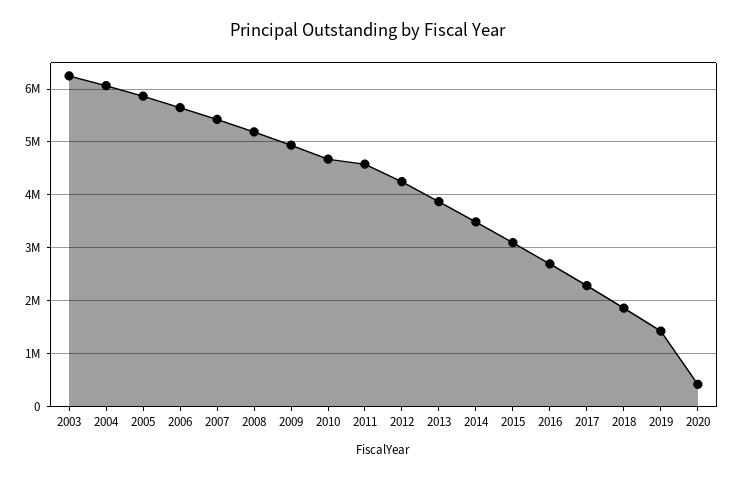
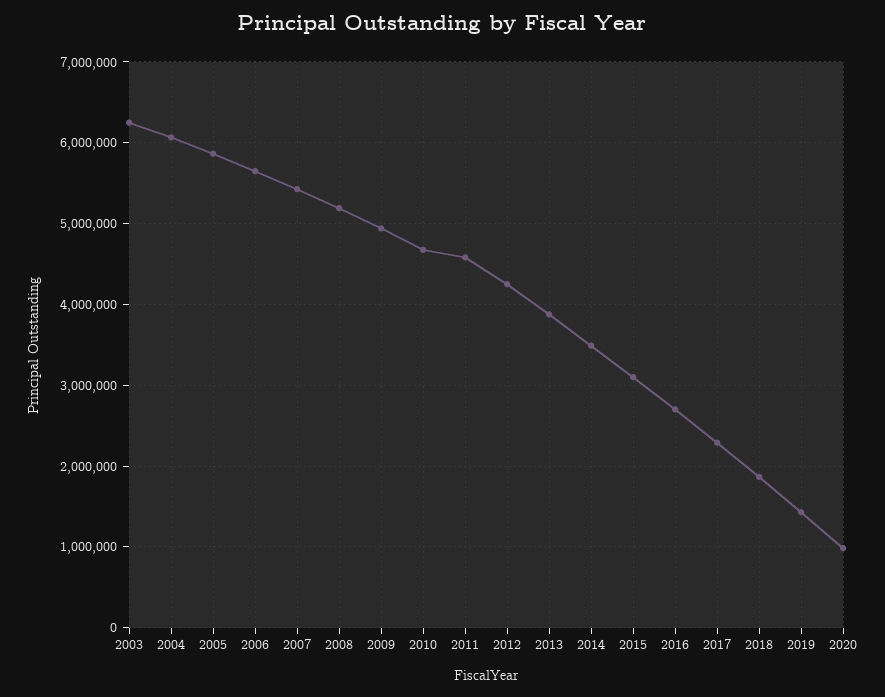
2020: 400000 -> 1000000

